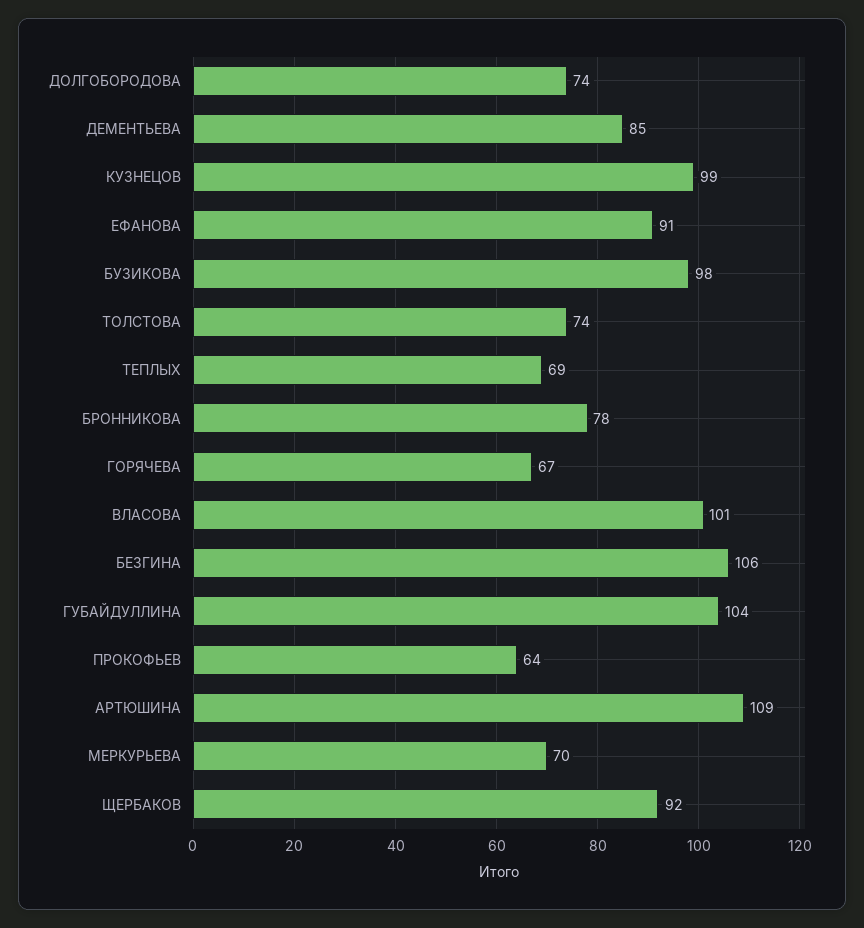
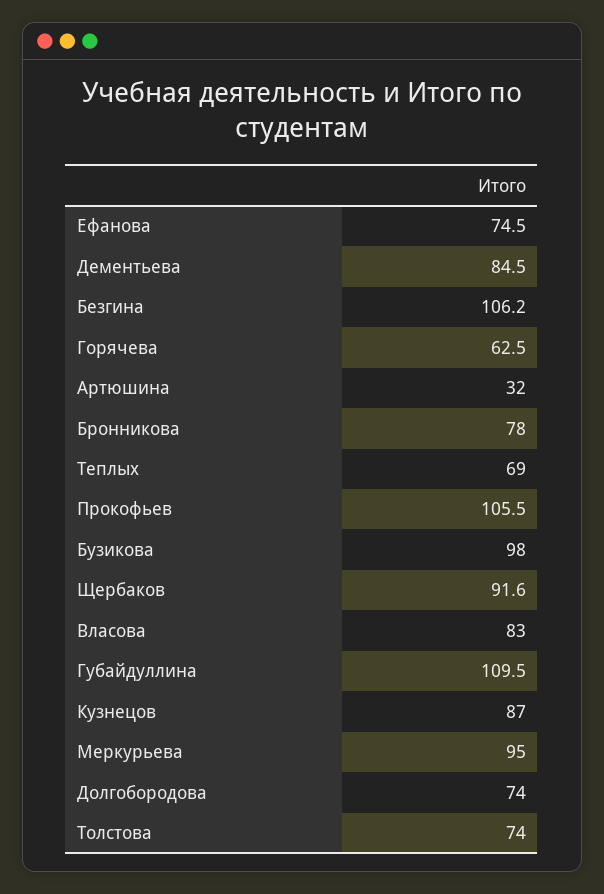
КУЗНЕЦОВ: 99 -> 87
ЕФАНОВА: 91 -> 74.5
ГОРЯЧЕВА: 67 -> 62.5
ВЛАСОВА: 101 -> 83
ГУБАЙДУЛЛИНА: 104 -> 109.5
ПРОКОФЬЕВ: 64 -> 105.5
АРТЮШИНА: 109 -> 32
МЕРКУРЬЕВА: 70 -> 95

